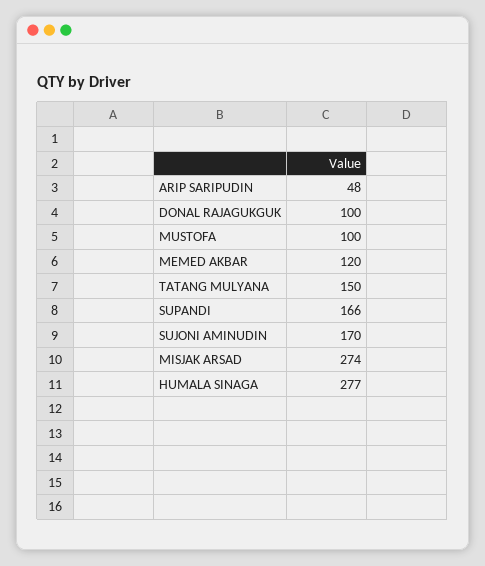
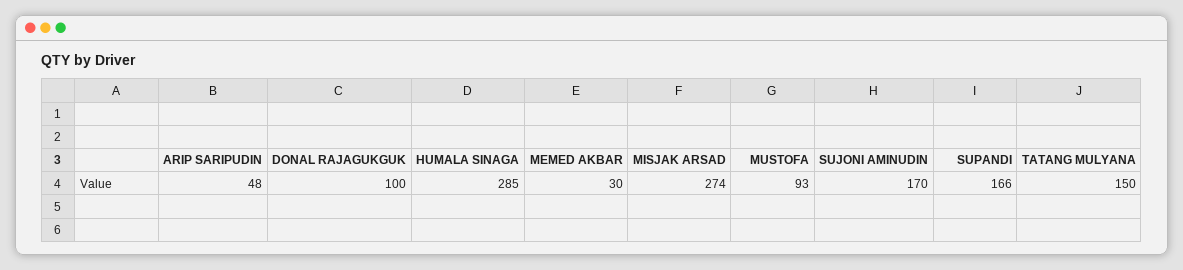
MUSTOFA: 100 -> 93
MEMED AKBAR: 120 -> 30
HUMALA SINAGA: 277 -> 285

